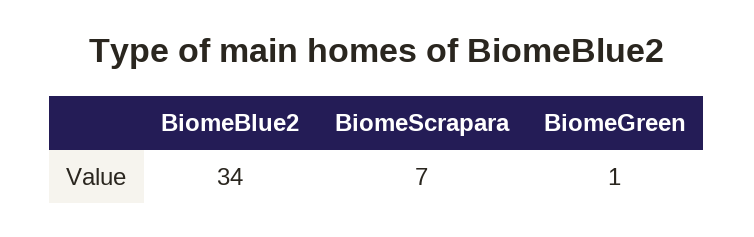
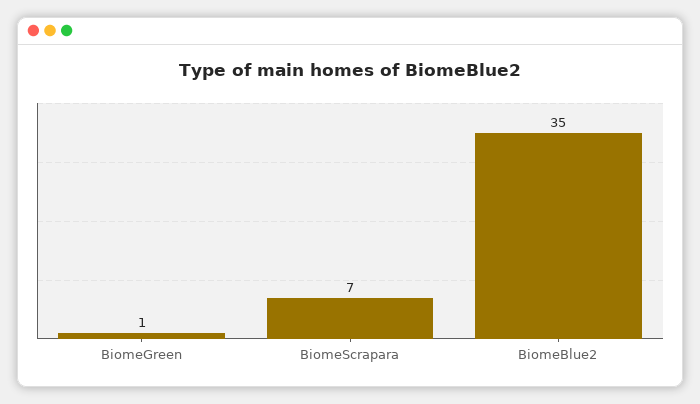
BiomeBlue2: 34 -> 35

